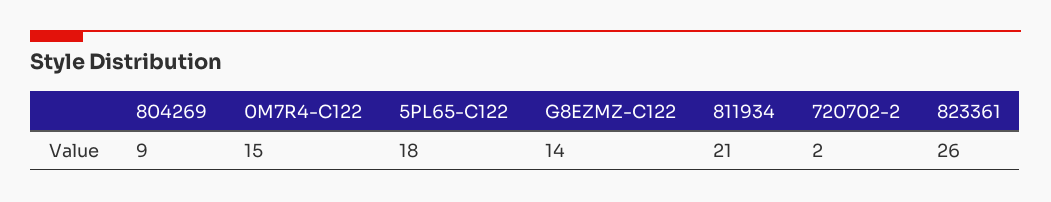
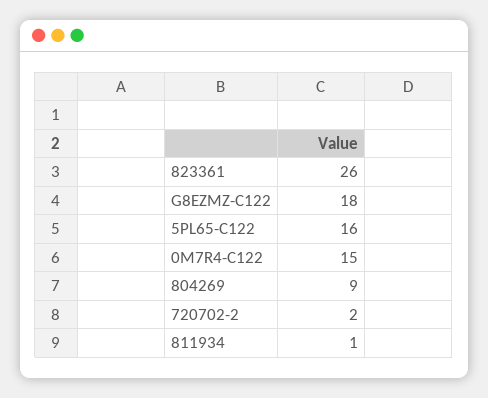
5PL65-C122: 18 -> 16
G8EZMZ-C122: 14 -> 18
811934: 21 -> 1

